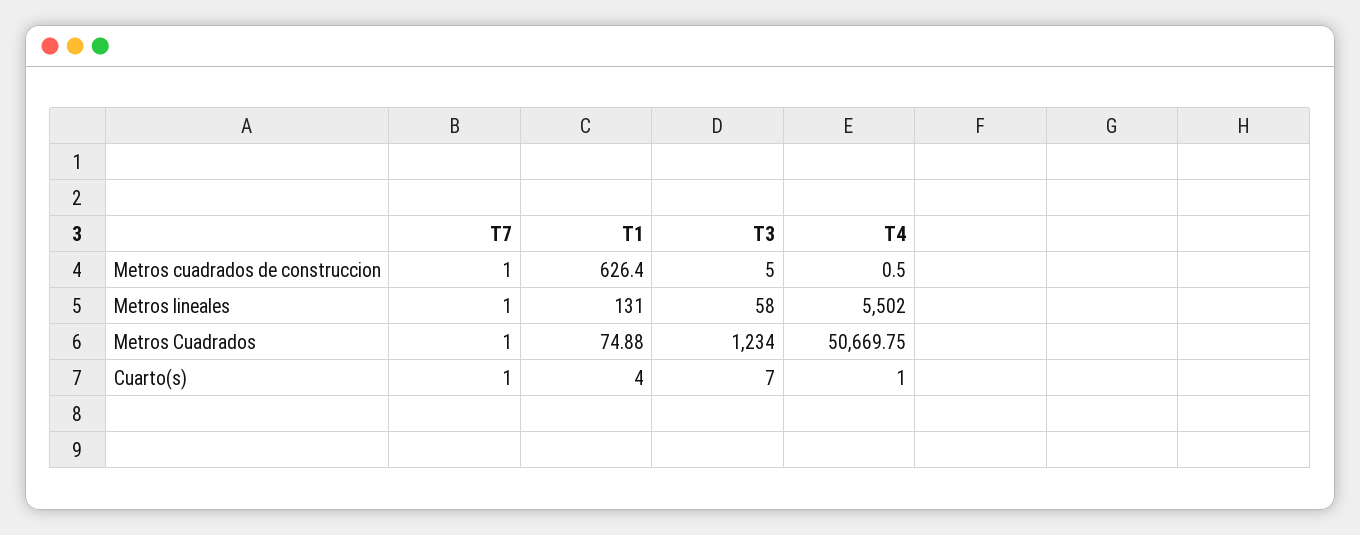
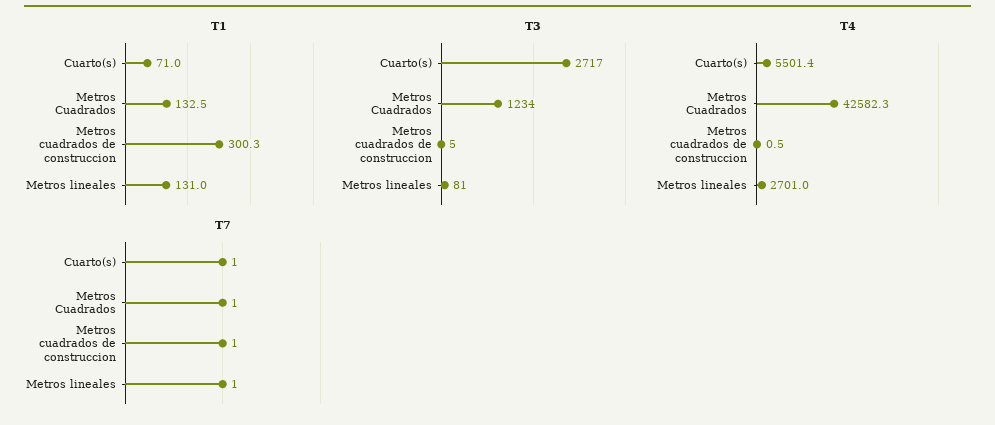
T1, Metros cuadrados de construccion: 626.4 -> 300.3
T3, Metros lineales: 58 -> 81
T4, Metros lineales: 5502 -> 2701
T1, Metros Cuadrados: 74.88 -> 132.5
T4, Metros Cuadrados: 50669.75 -> 42582.3
T1, Cuarto(s): 4 -> 71
T3, Cuarto(s): 7 -> 2717
T4, Cuarto(s): 1 -> 5501.4

